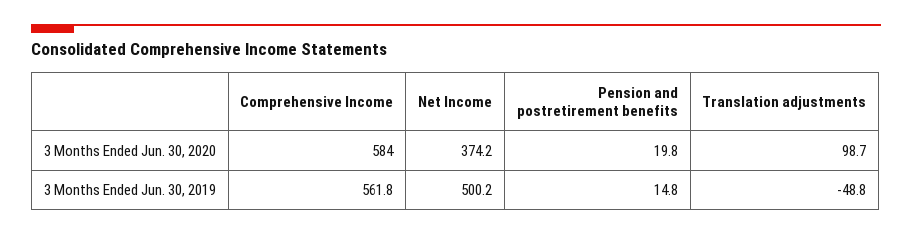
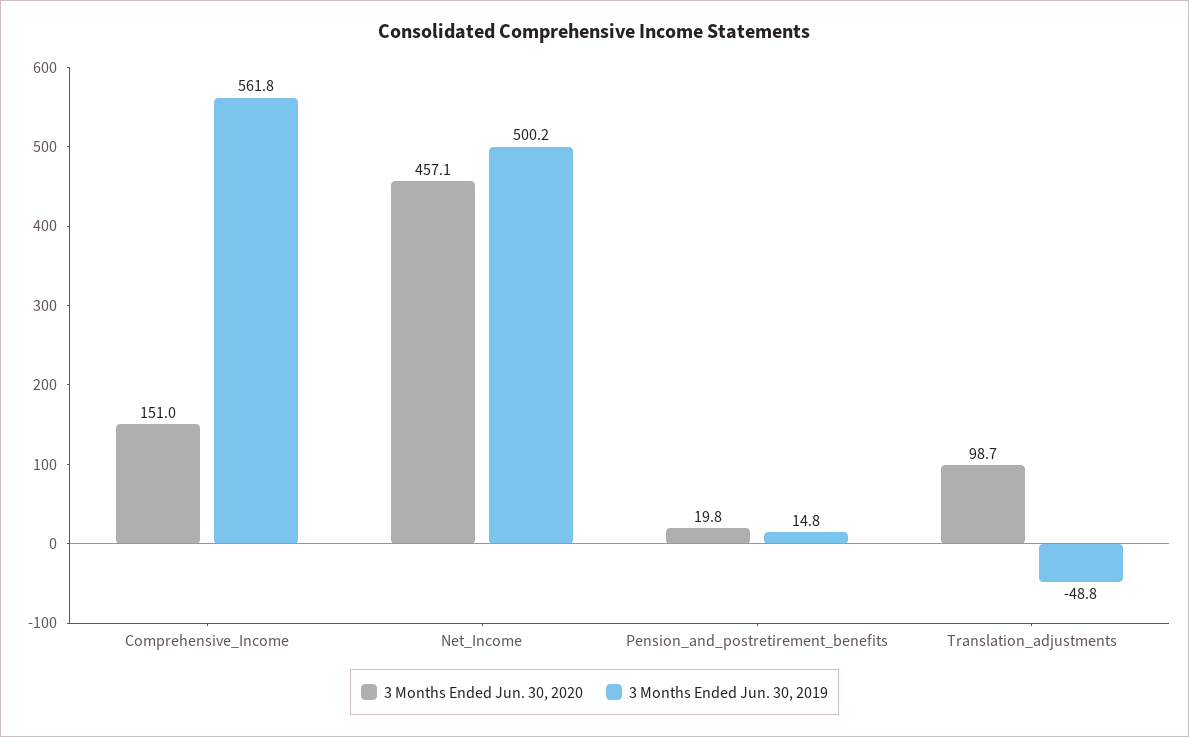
3 Months Ended Jun. 30, 2020, Comprehensive Income: 584 -> 151
3 Months Ended Jun. 30, 2020, Net Income: 374.2 -> 457.1

